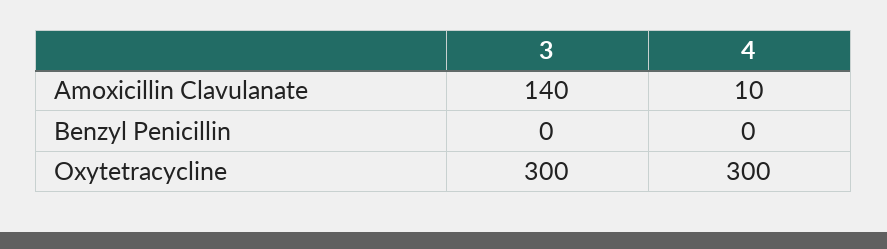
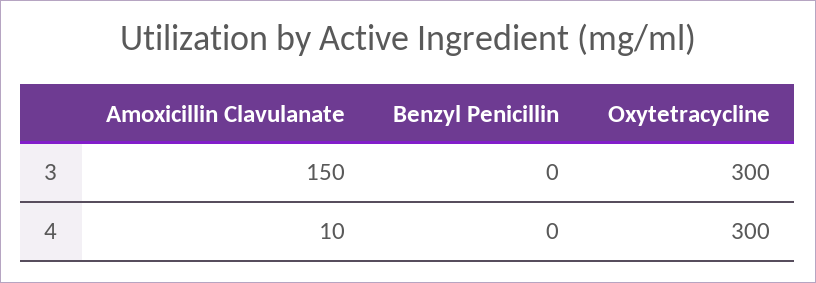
3, Amoxicillin Clavulanate: 140 -> 150

